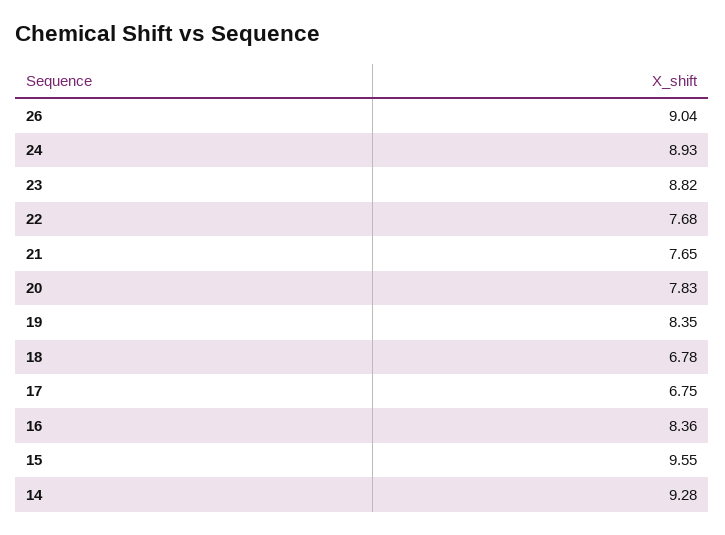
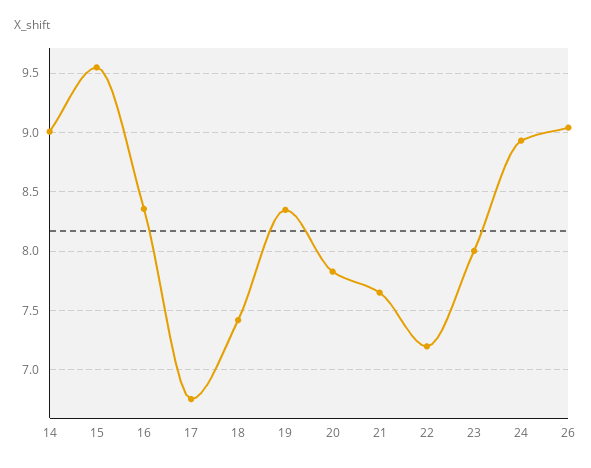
23: 8.82 -> 8
22: 7.68 -> 7.2
18: 6.78 -> 7.4
14: 9.28 -> 9

